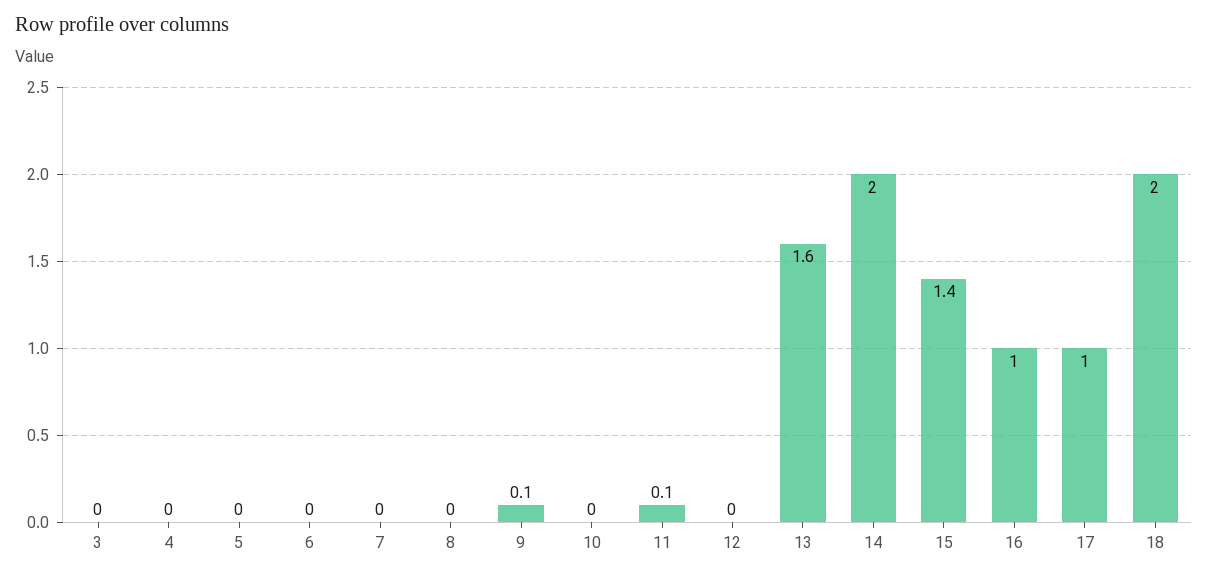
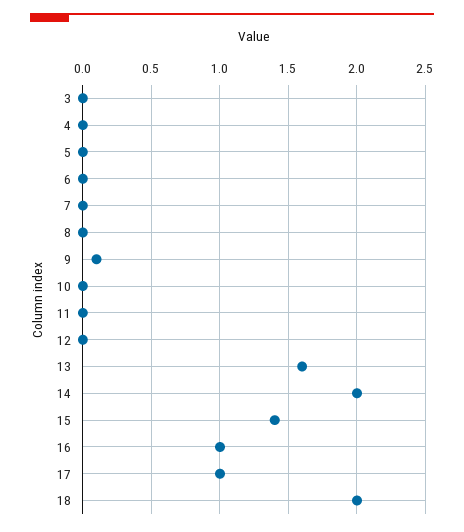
11: 0.1 -> 0

